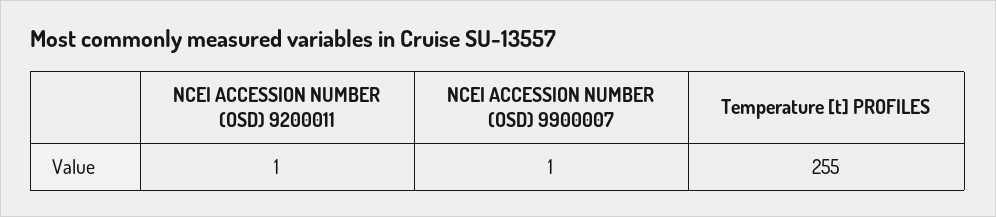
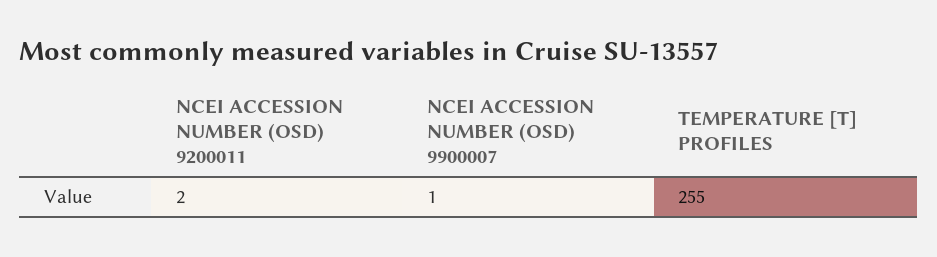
NCEI ACCESSION NUMBER (OSD) 9200011: 1 -> 2

